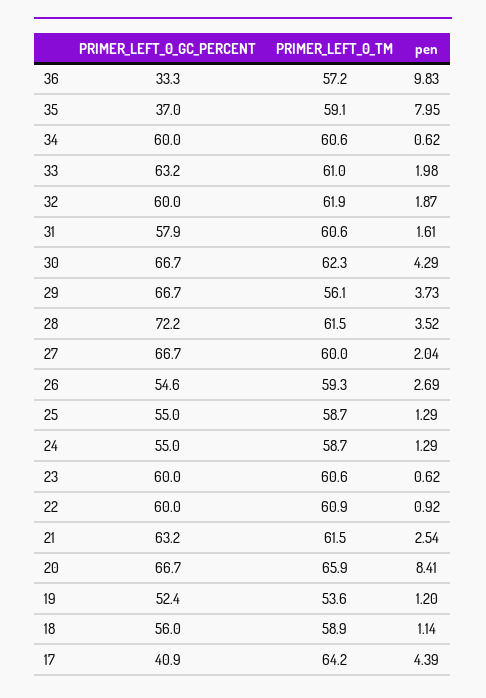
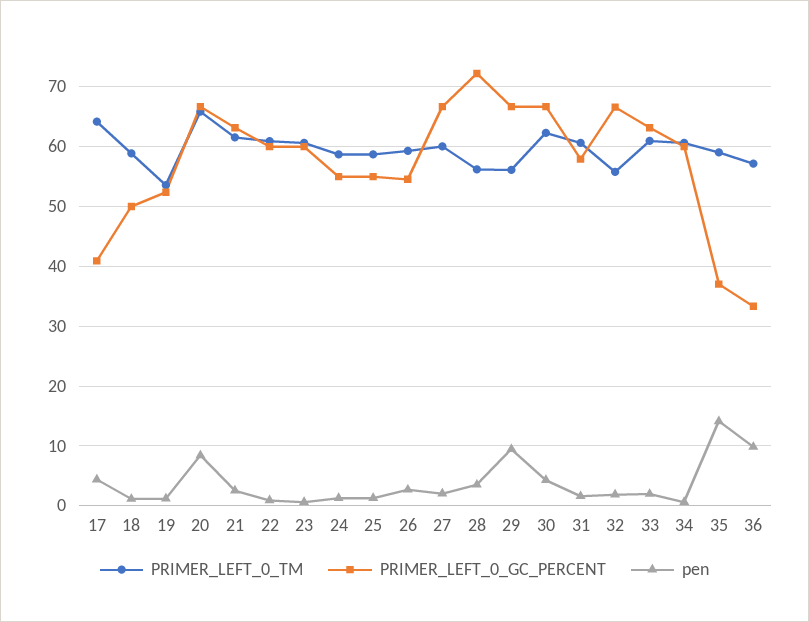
pen, 35: 7.95 -> 14
PRIMER_LEFT_0_GC_PERCENT, 32: 60 -> 66
PRIMER_LEFT_0_TM, 32: 61.9 -> 56
pen, 29: 3.73 -> 10
PRIMER_LEFT_0_TM, 28: 61.5 -> 56
PRIMER_LEFT_0_GC_PERCENT, 18: 56 -> 50

